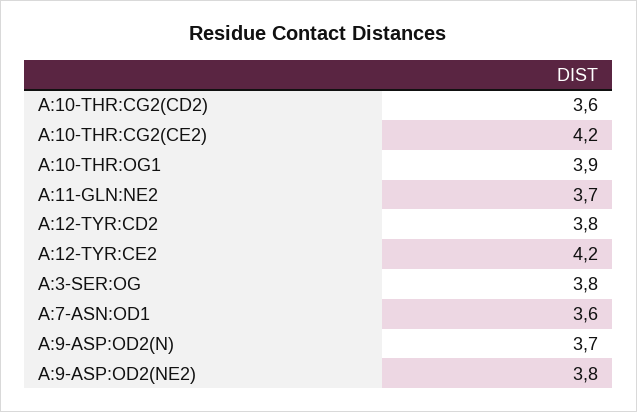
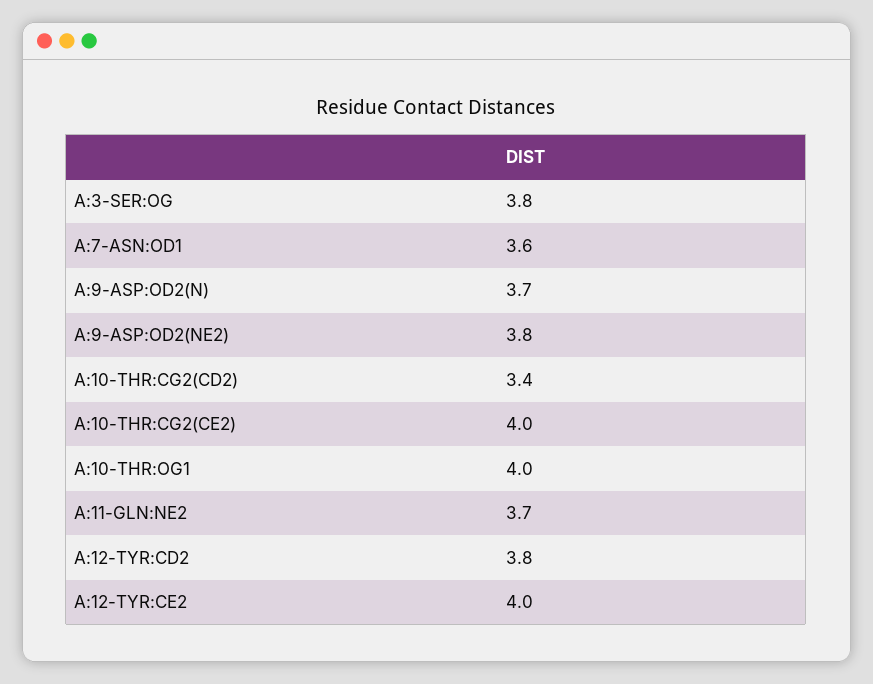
A:10-THR:CG2(CD2): 3.6 -> 3.4
A:10-THR:CG2(CE2): 4.2 -> 4
A:10-THR:OG1: 3.9 -> 4
A:12-TYR:CE2: 4.2 -> 4

